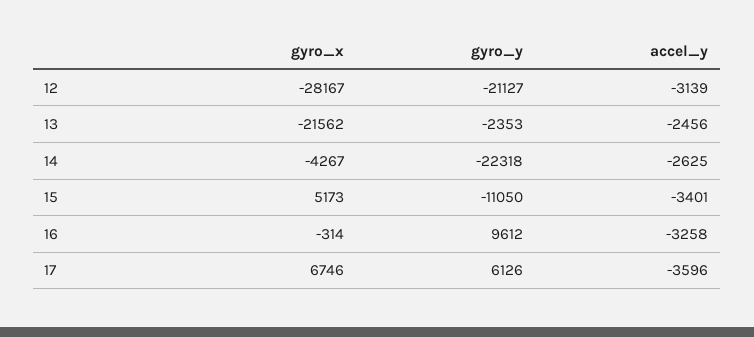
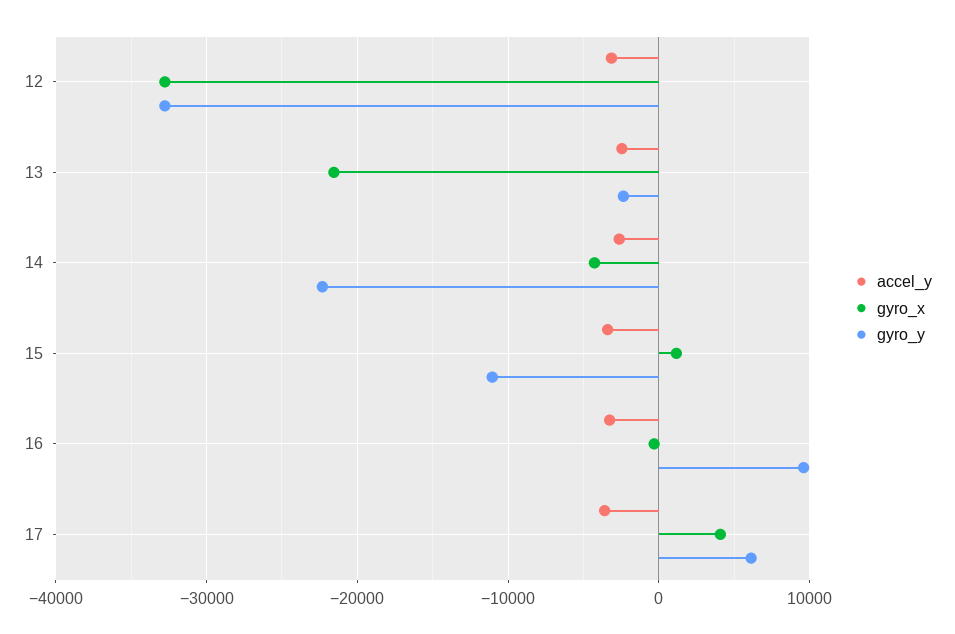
gyro_x, 12: -28167 -> -33000
gyro_y, 12: -21127 -> -33000
gyro_x, 15: 5173 -> 1000
gyro_x, 17: 6746 -> 4000

